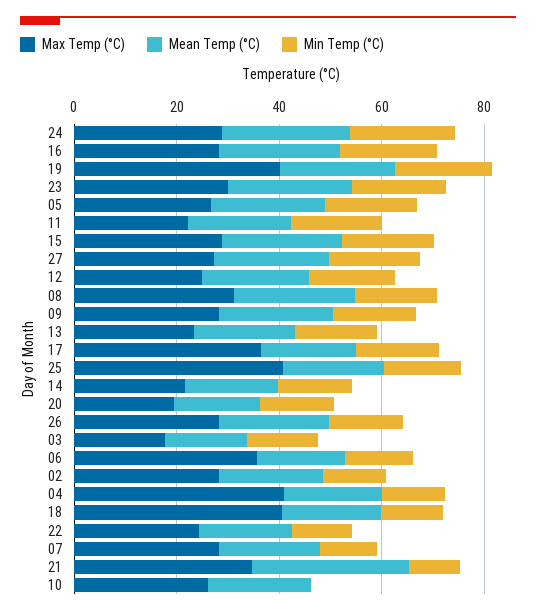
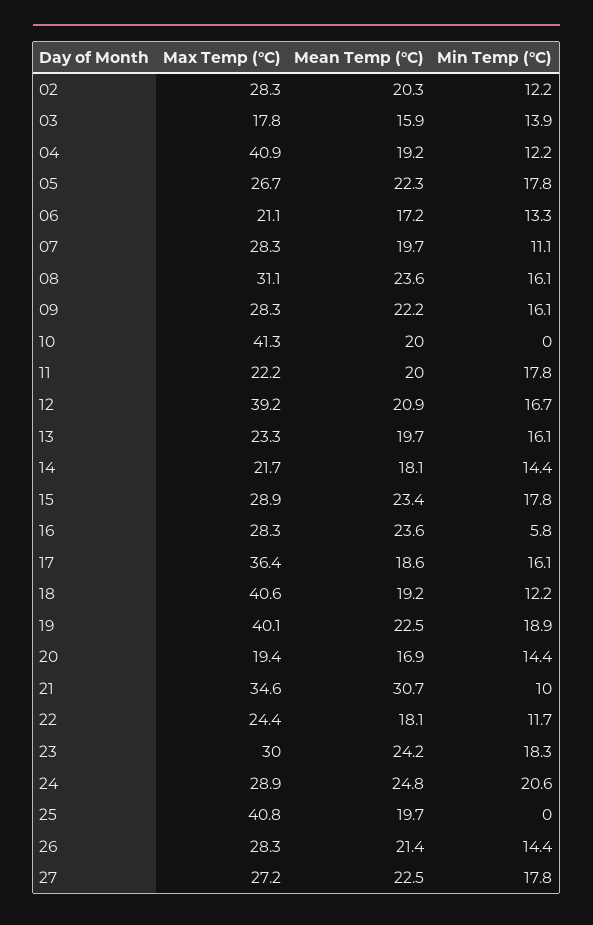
Min Temp (°C), 16: 20 -> 5.8
Max Temp (°C), 12: 25 -> 39.2
Min Temp (°C), 25: 15 -> 0
Max Temp (°C), 06: 35 -> 21.1
Max Temp (°C), 10: 25 -> 41.3

